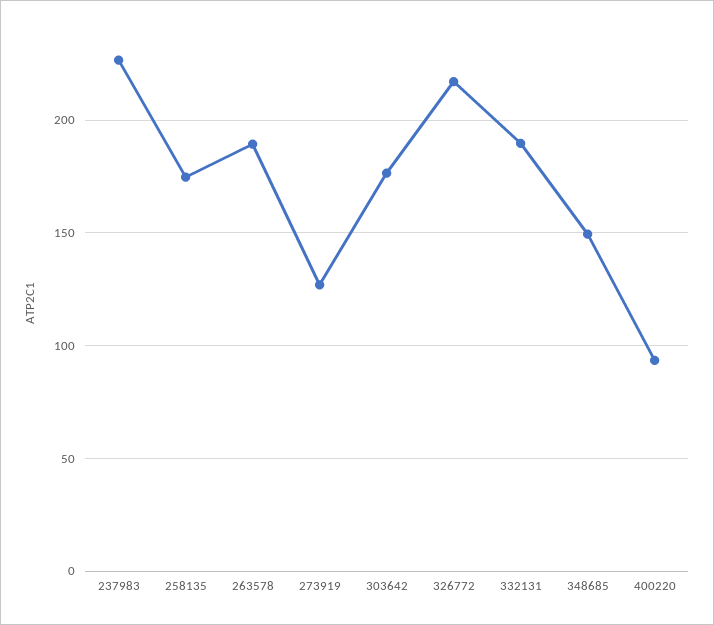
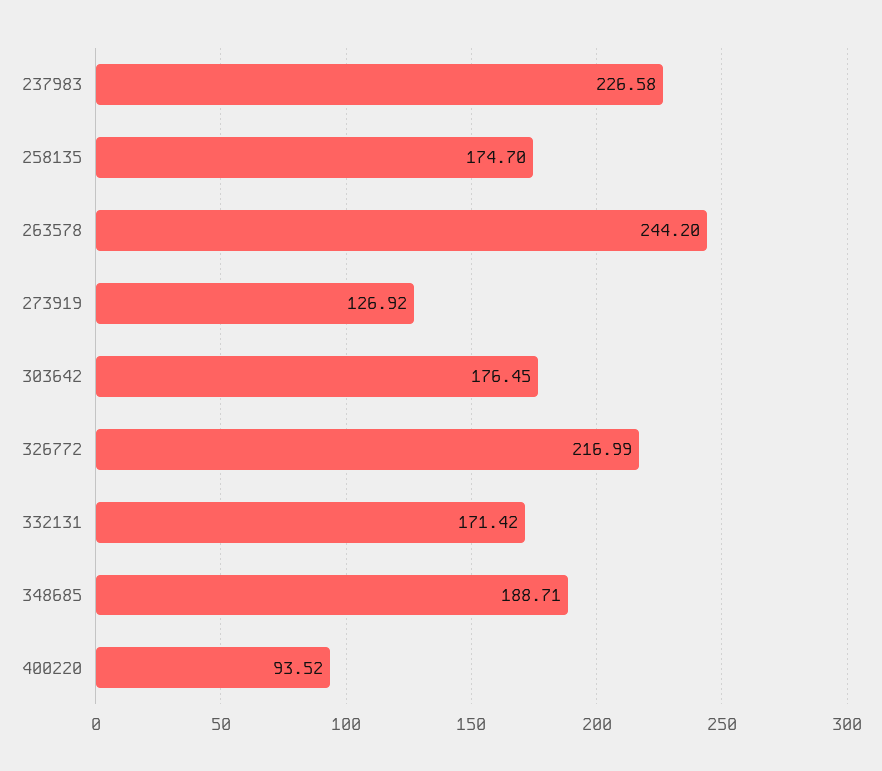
263578: 190 -> 244.2
332131: 190 -> 171.42
348685: 150 -> 188.71

